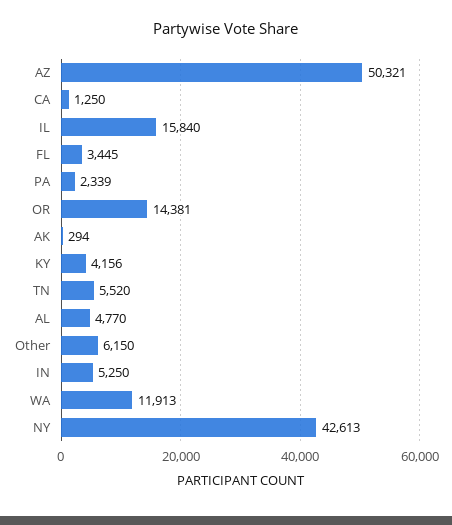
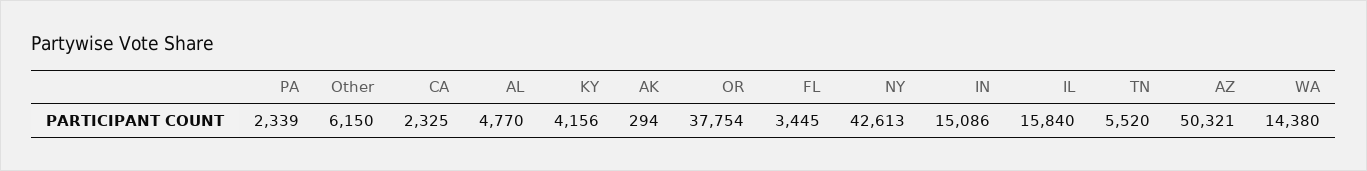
CA: 1250 -> 2325
OR: 14381 -> 37754
IN: 5250 -> 15086
WA: 11913 -> 14380

